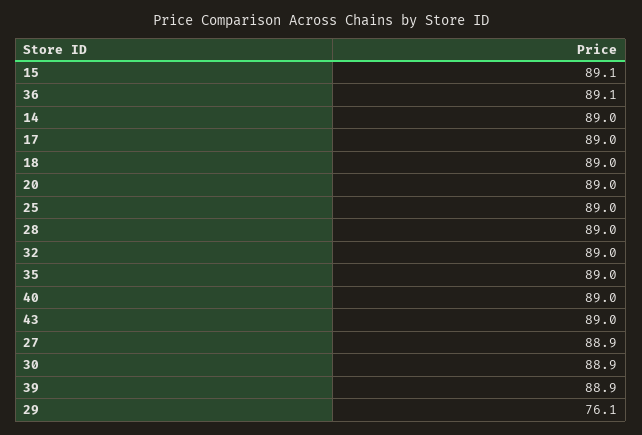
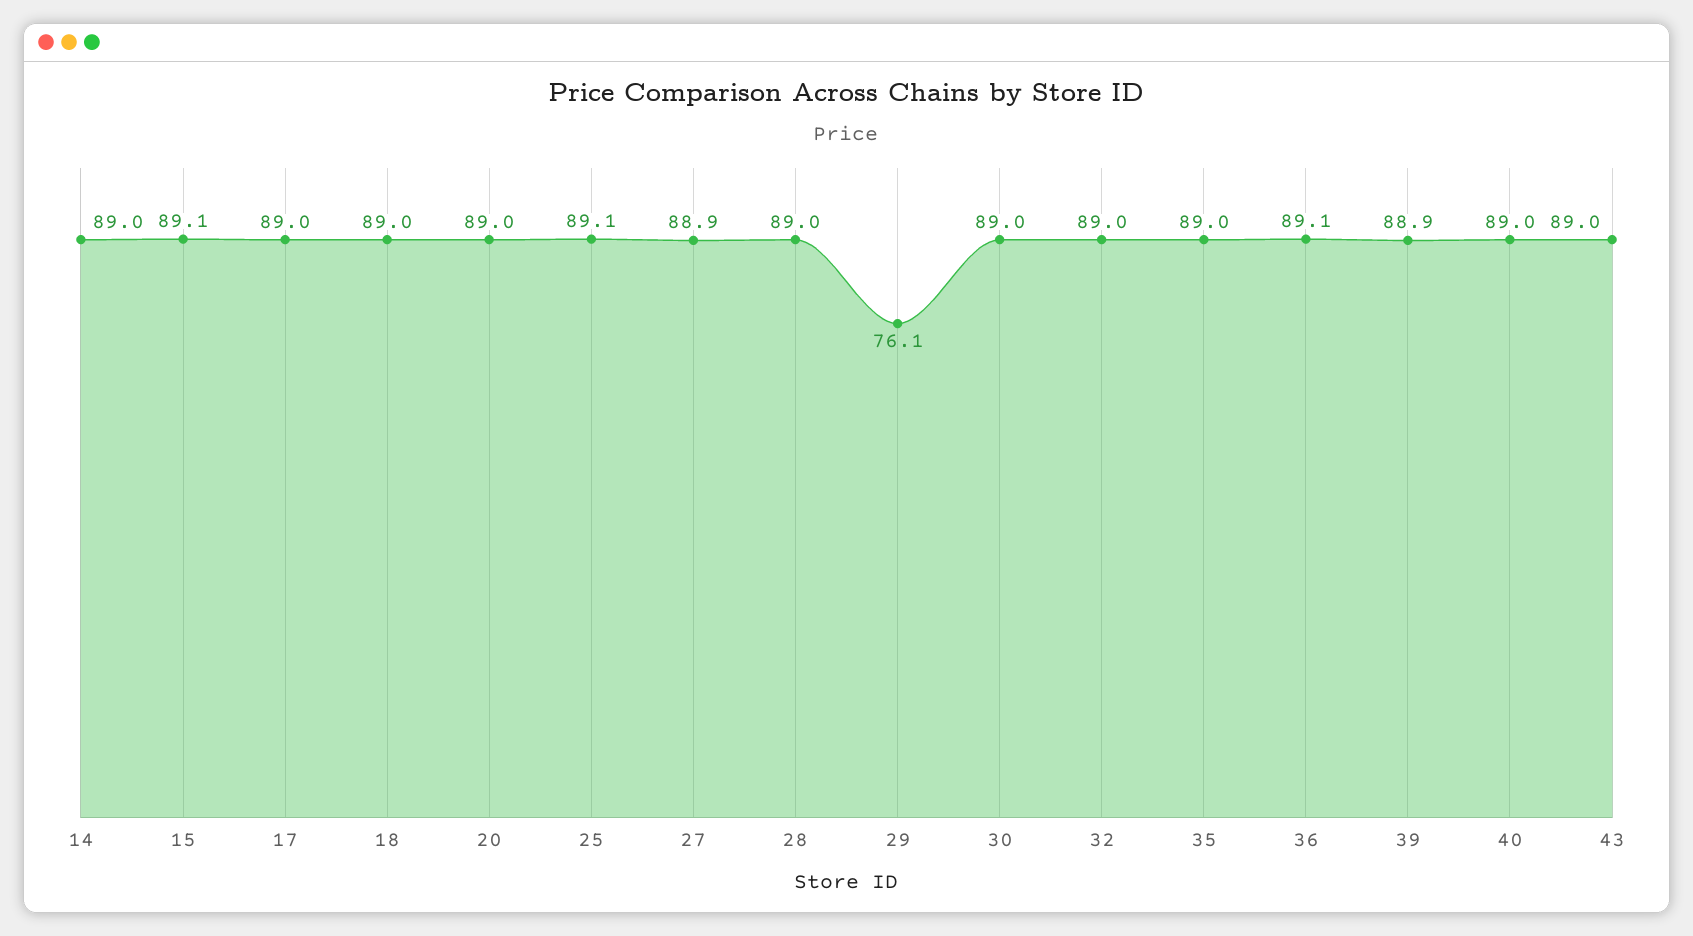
25: 89 -> 89.1
30: 88.9 -> 89

